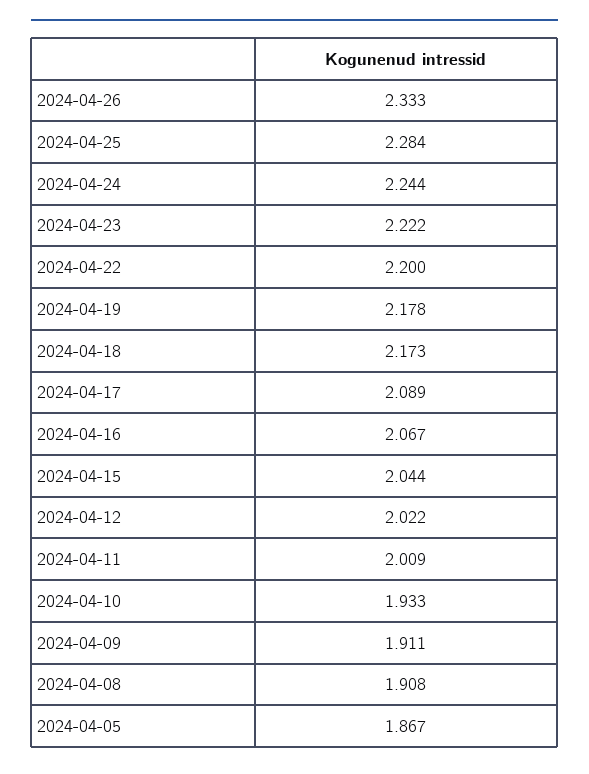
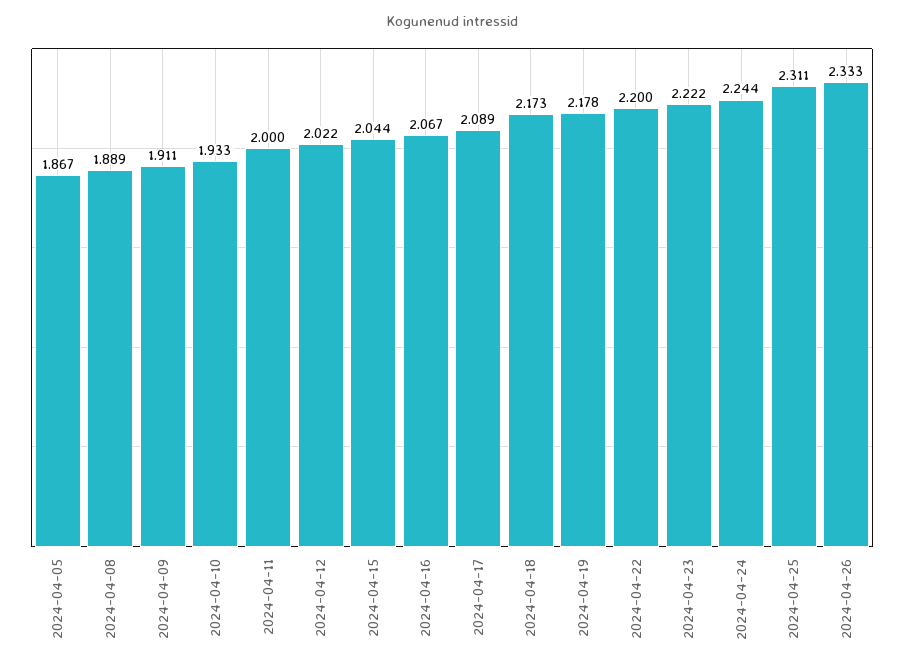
2024-04-25: 2.284 -> 2.311
2024-04-11: 2.009 -> 2
2024-04-08: 1.908 -> 1.889

